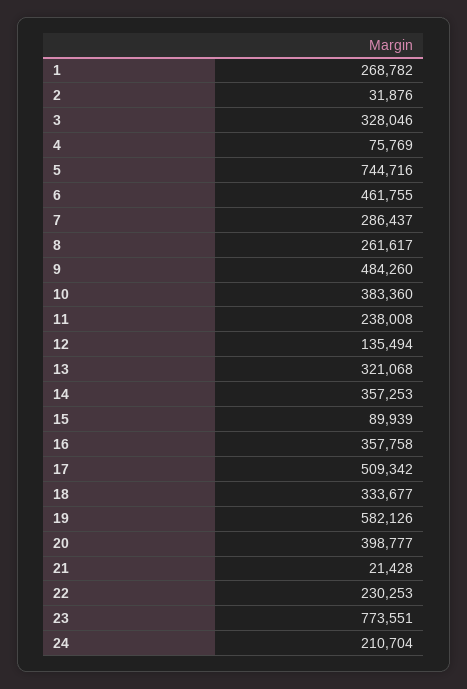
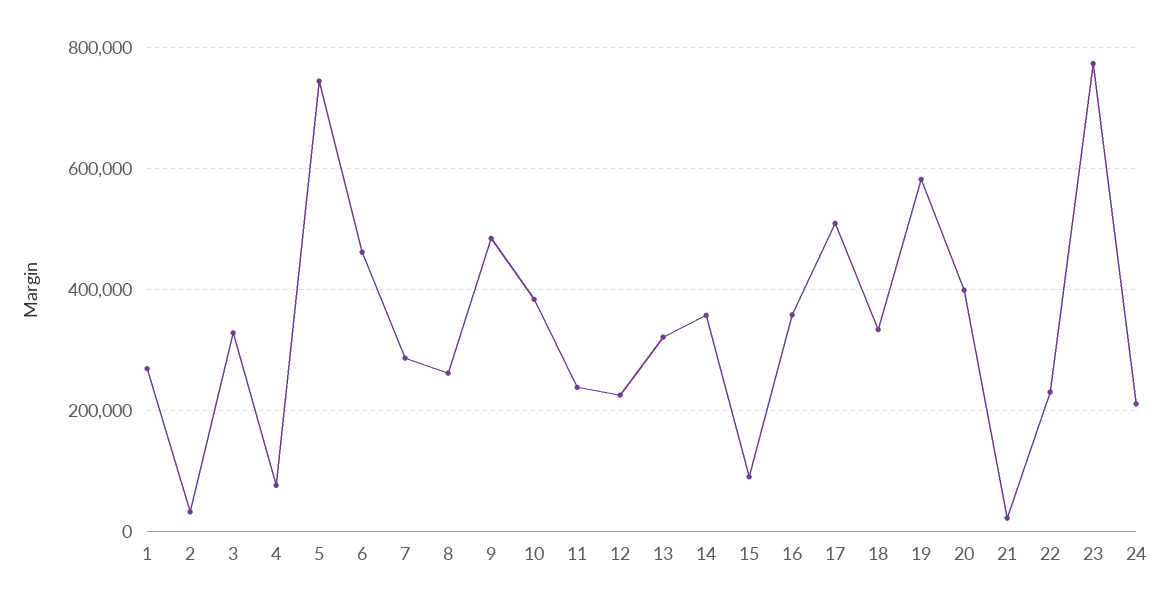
12: 135494 -> 220000

